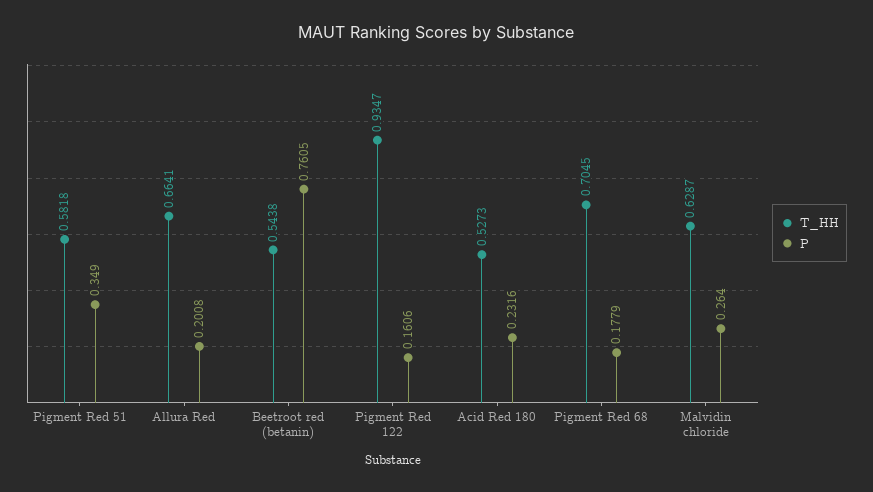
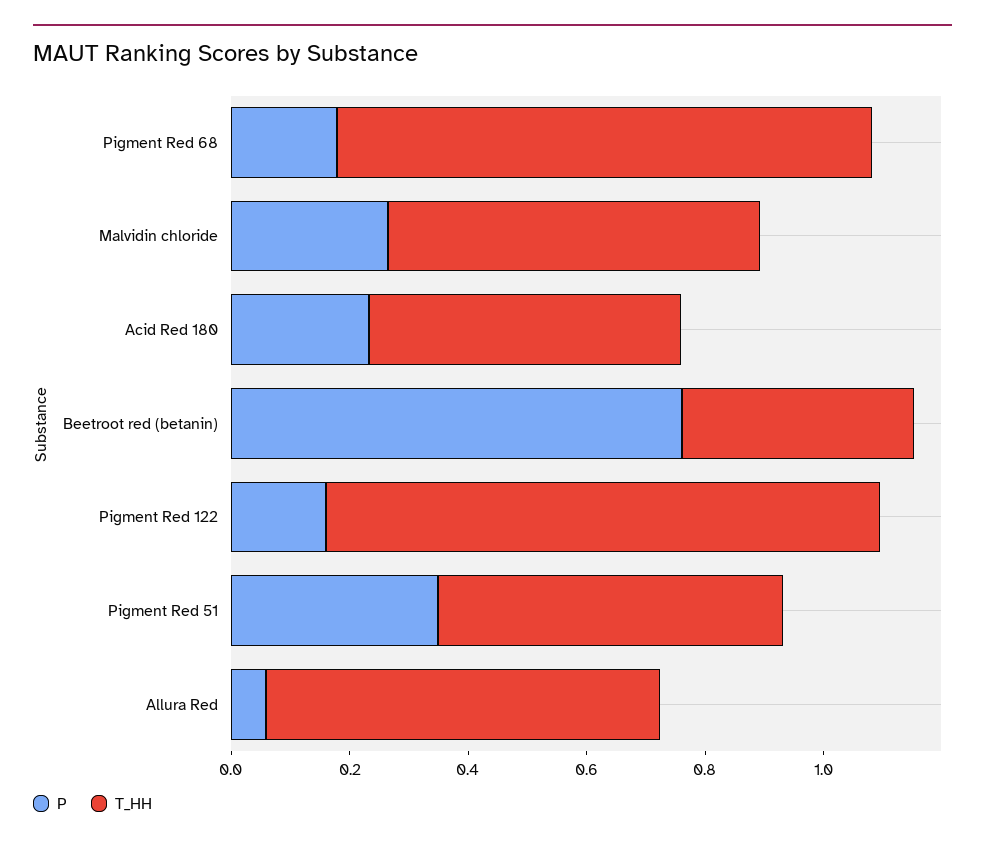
P, Allura Red: 0.2008 -> 0.05
T_HH, Beetroot red (betanin): 0.5438 -> 0.4
T_HH, Pigment Red 68: 0.7045 -> 0.9

